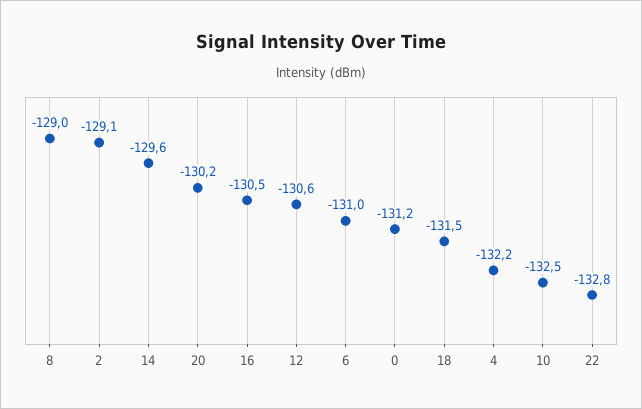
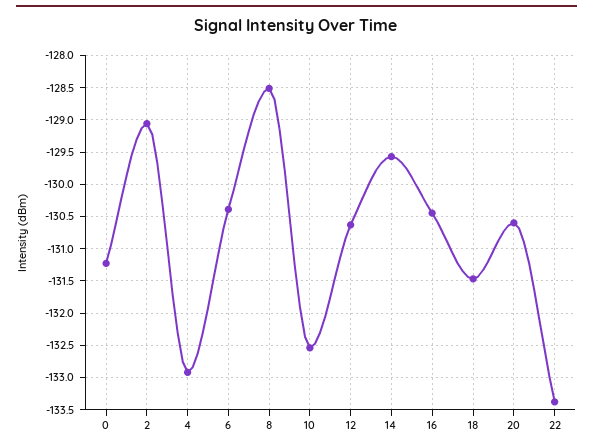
8: -129 -> -128.5
20: -130.2 -> -130.6
6: -131 -> -130.4
4: -132.2 -> -132.9
22: -132.8 -> -133.4

